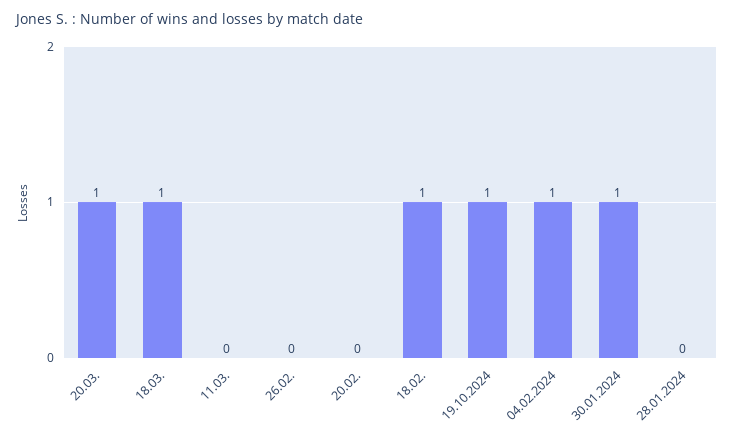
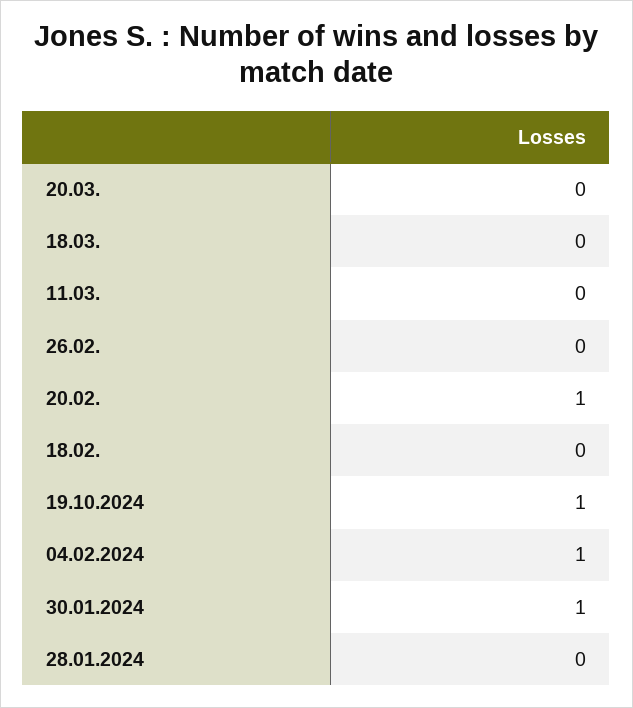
20.03.: 1 -> 0
18.03.: 1 -> 0
20.02.: 0 -> 1
18.02.: 1 -> 0

